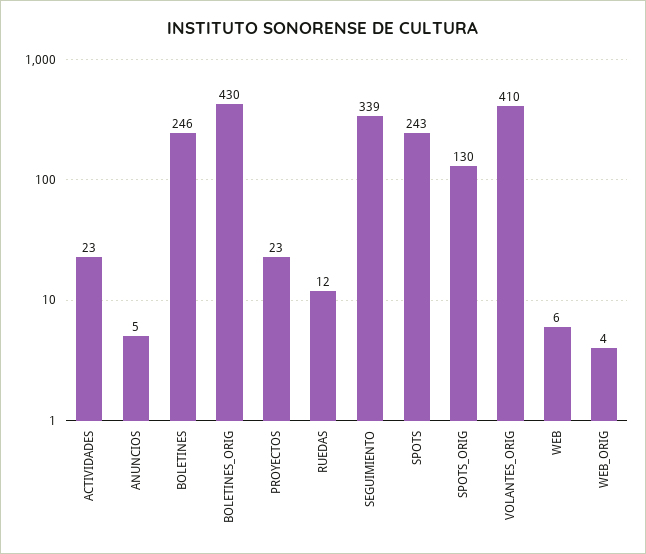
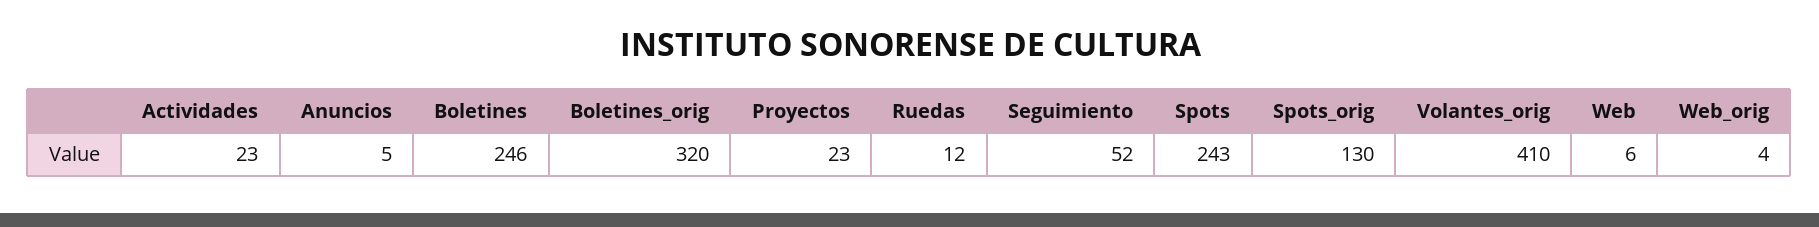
BOLETINES_ORIG: 430 -> 320
SEGUIMIENTO: 339 -> 52

